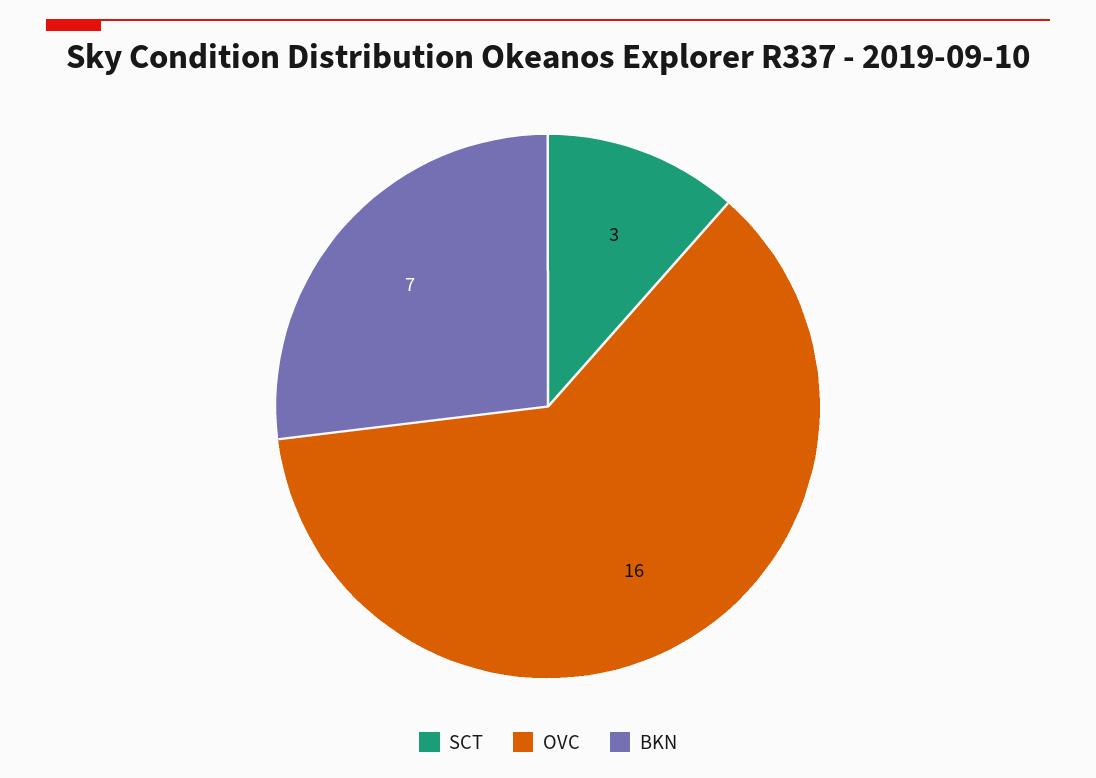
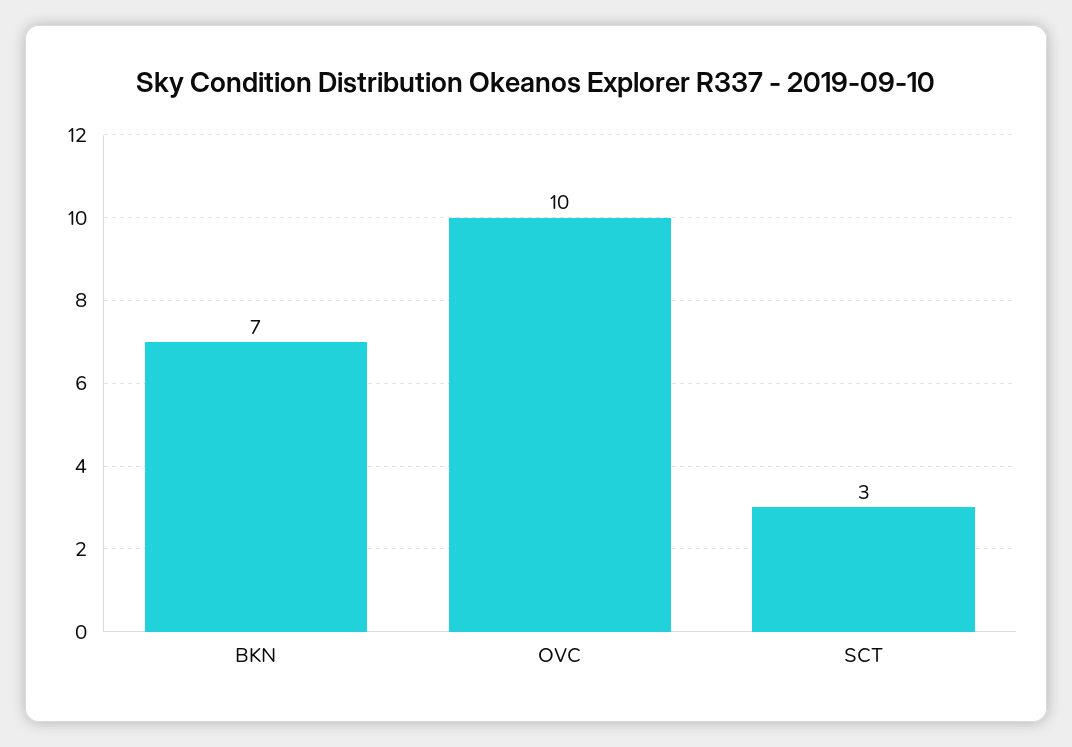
OVC: 16 -> 10

